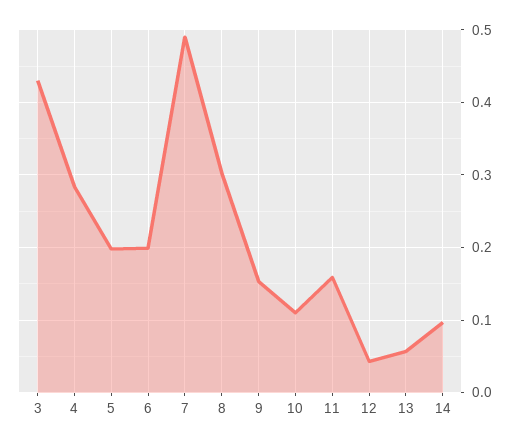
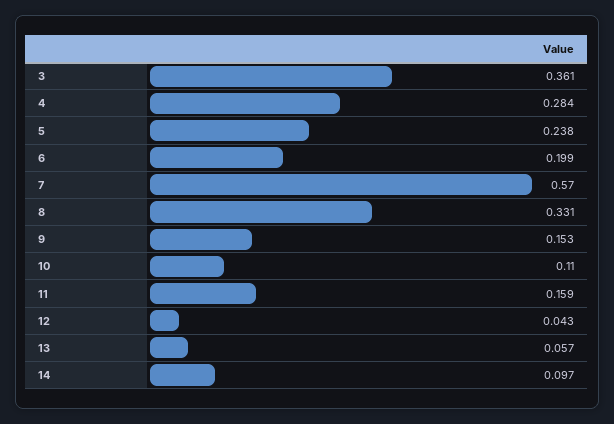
3: 0.43 -> 0.361
5: 0.2 -> 0.238
7: 0.49 -> 0.57
8: 0.3 -> 0.331

